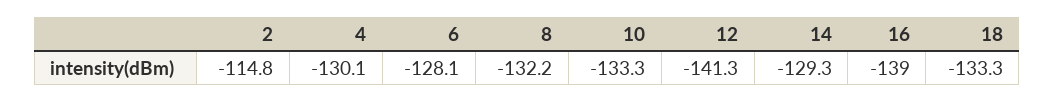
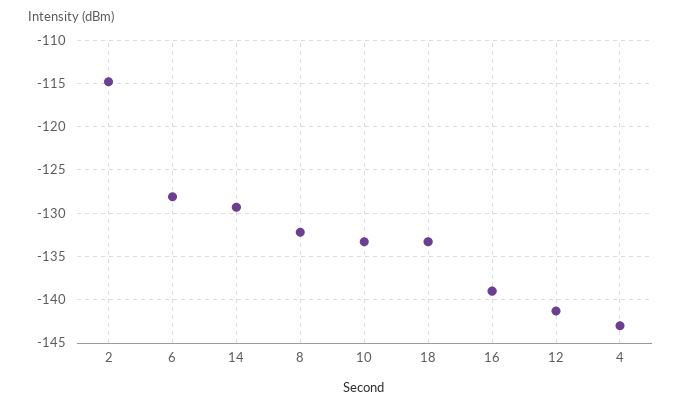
4: -130.1 -> -143

